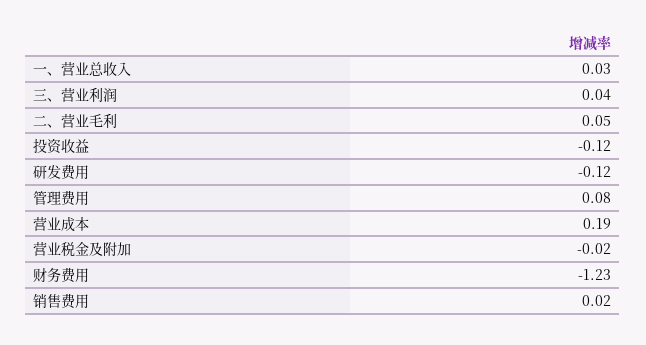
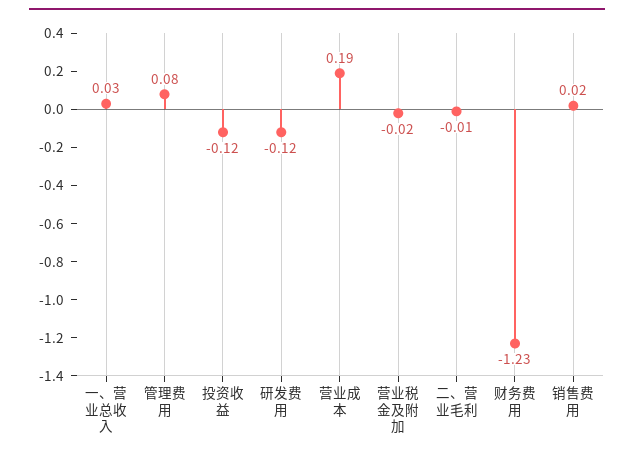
三、营业利润: 0.04 -> none
二、营业毛利: 0.05 -> -0.01

